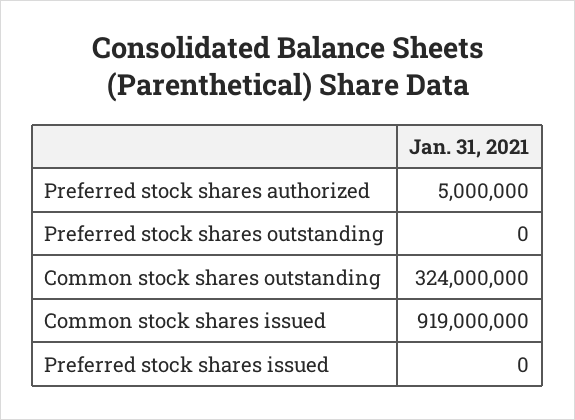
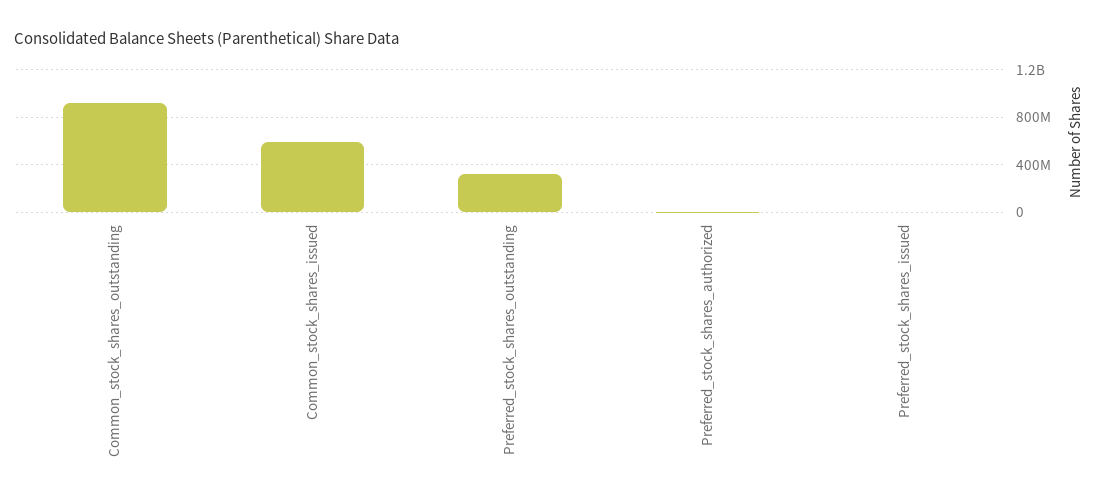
Preferred stock shares outstanding: 0 -> 300000000
Common stock shares outstanding: 324000000 -> 900000000
Common stock shares issued: 919000000 -> 600000000

